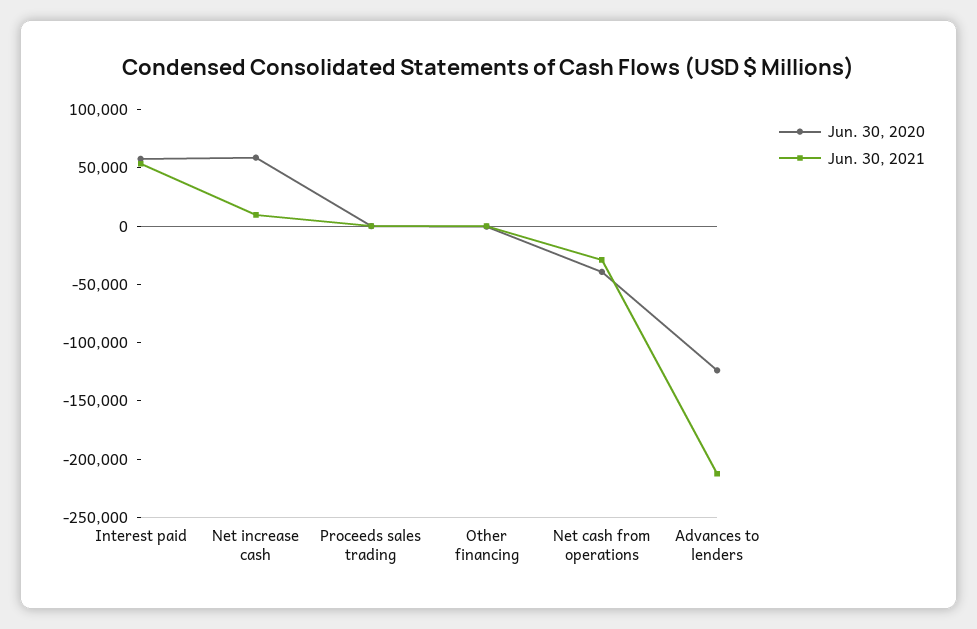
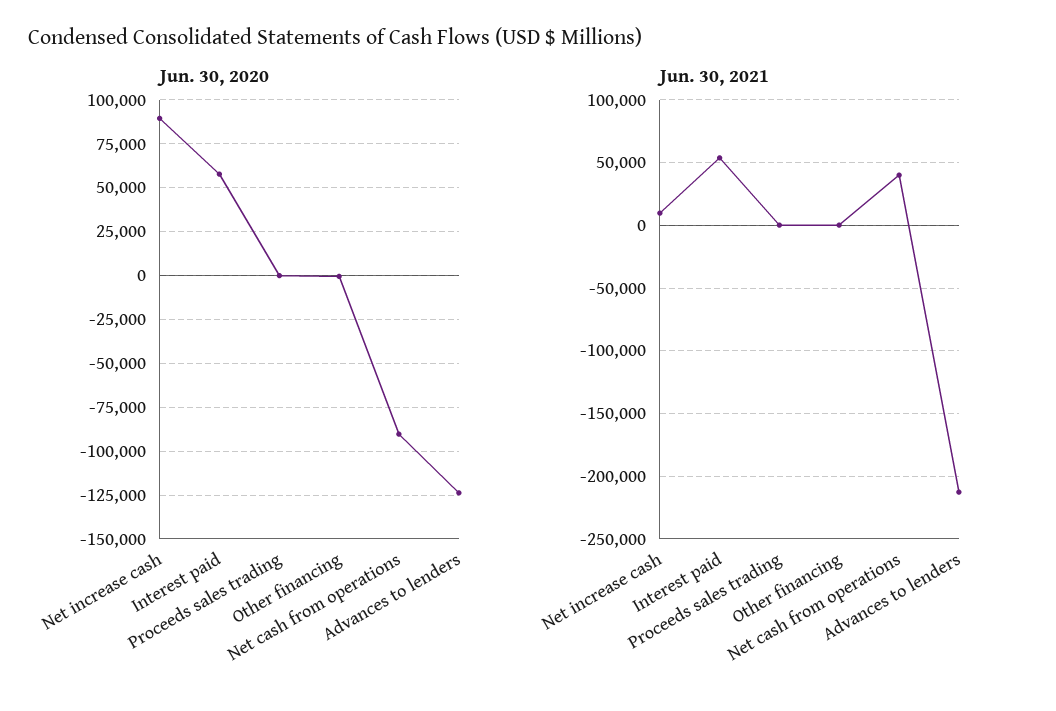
Jun. 30, 2020, Net increase cash: 60000 -> 90000
Jun. 30, 2020, Net cash from operations: -40000 -> -90000
Jun. 30, 2021, Net cash from operations: -30000 -> 40000

